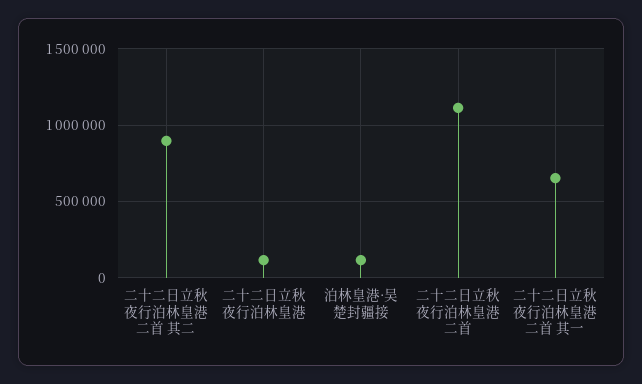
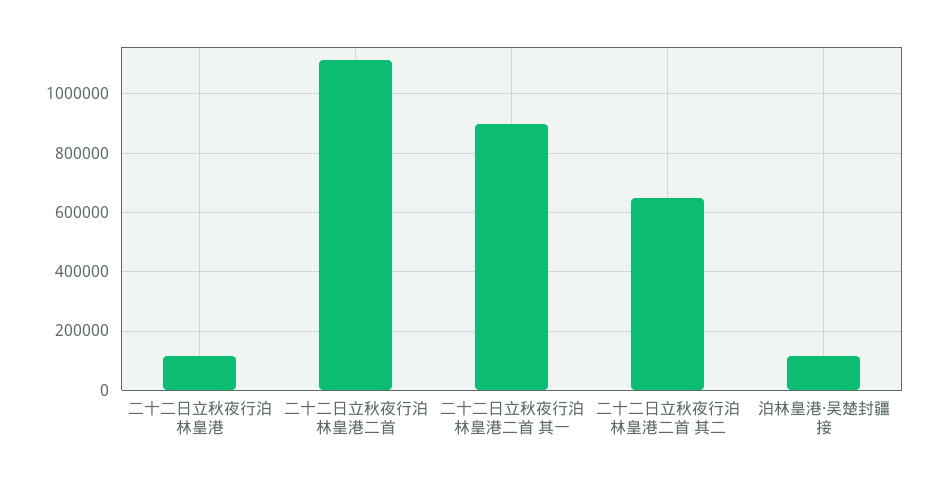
二十二日立秋夜行泊林皇港二首 其二: 900000 -> 650000
二十二日立秋夜行泊林皇港二首 其一: 650000 -> 900000

